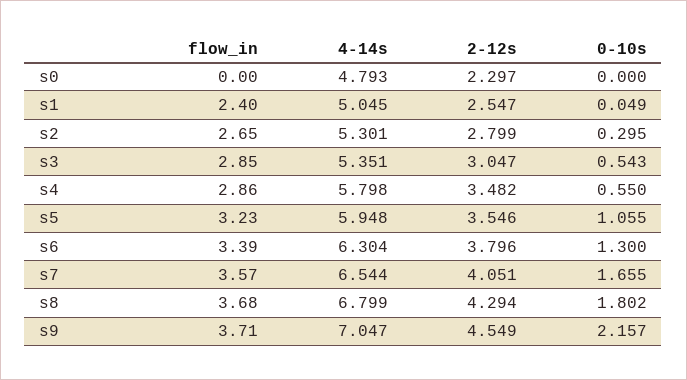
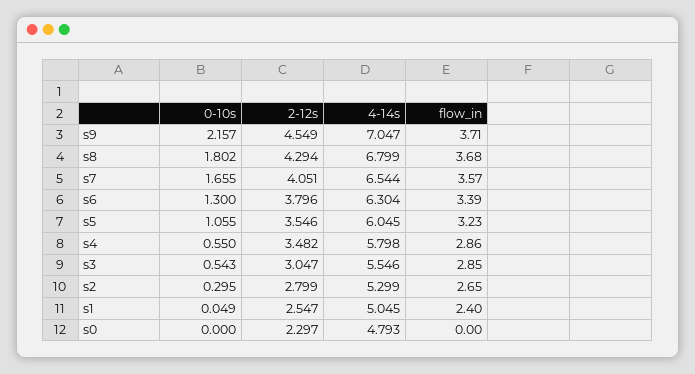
4-14s, s2: 5.301 -> 5.299
4-14s, s3: 5.351 -> 5.546
4-14s, s5: 5.948 -> 6.045

